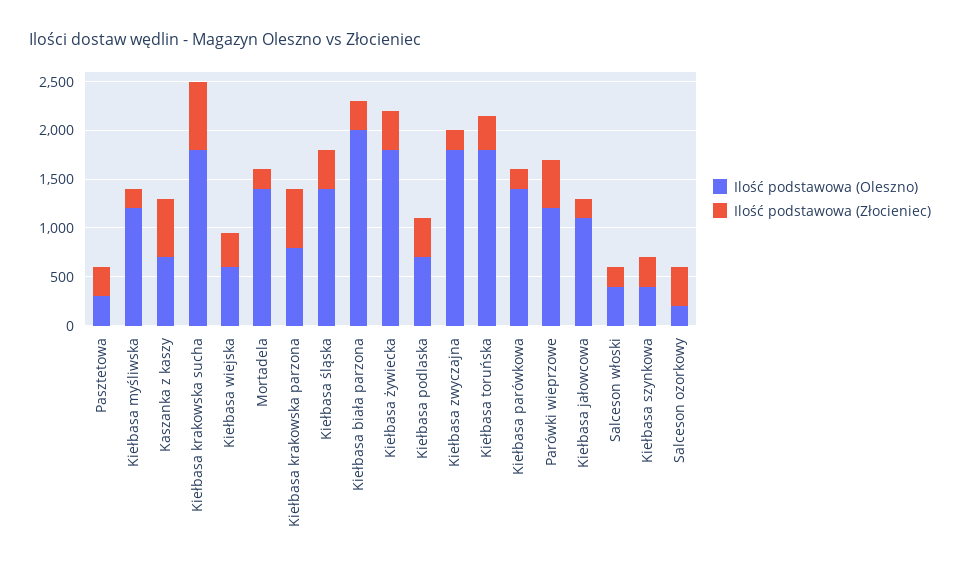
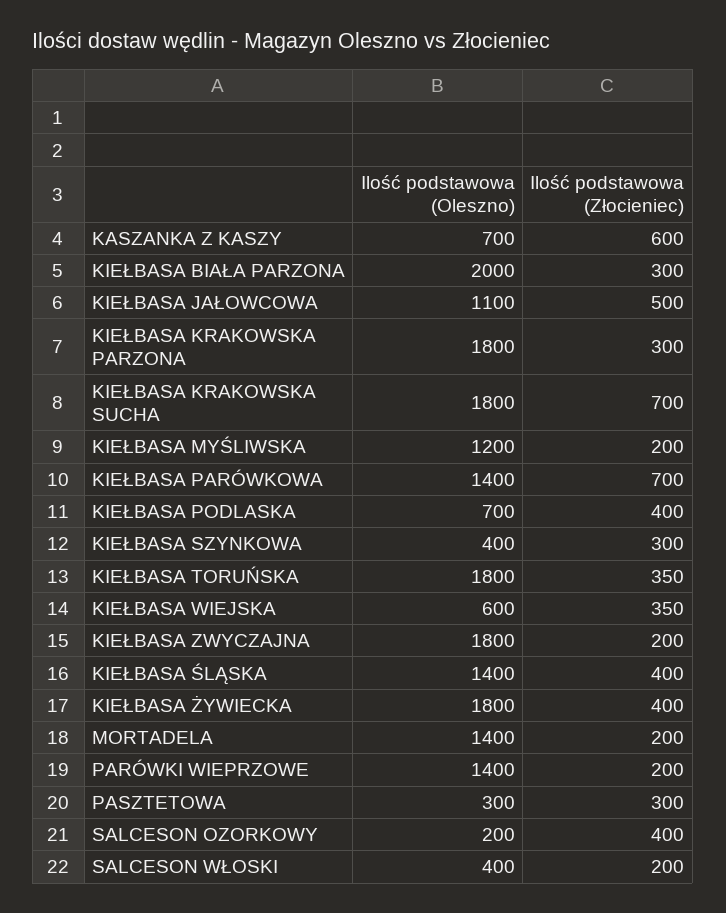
Ilość podstawowa (Oleszno), Kiełbasa krakowska parzona: 800 -> 1800
Ilość podstawowa (Złocieniec), Kiełbasa krakowska parzona: 600 -> 300
Ilość podstawowa (Złocieniec), Kiełbasa parówkowa: 200 -> 700
Ilość podstawowa (Oleszno), Parówki wieprzowe: 1200 -> 1400
Ilość podstawowa (Złocieniec), Parówki wieprzowe: 500 -> 200
Ilość podstawowa (Złocieniec), Kiełbasa jałowcowa: 200 -> 500

